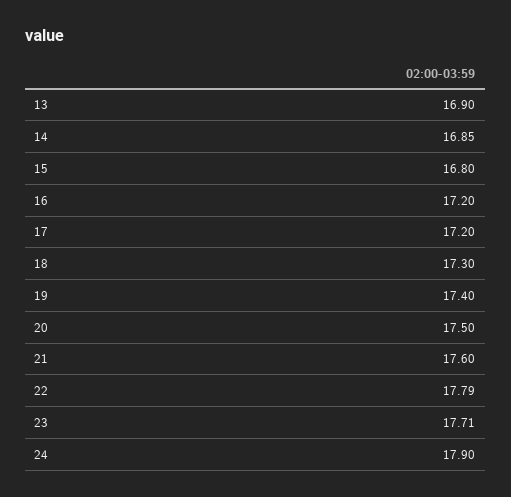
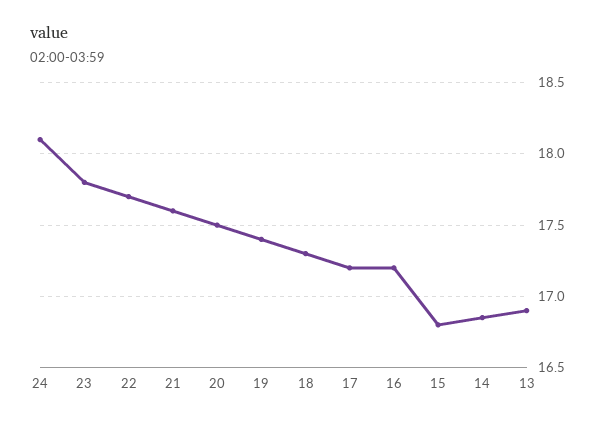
22: 17.79 -> 17.7
23: 17.71 -> 17.8
24: 17.9 -> 18.1

